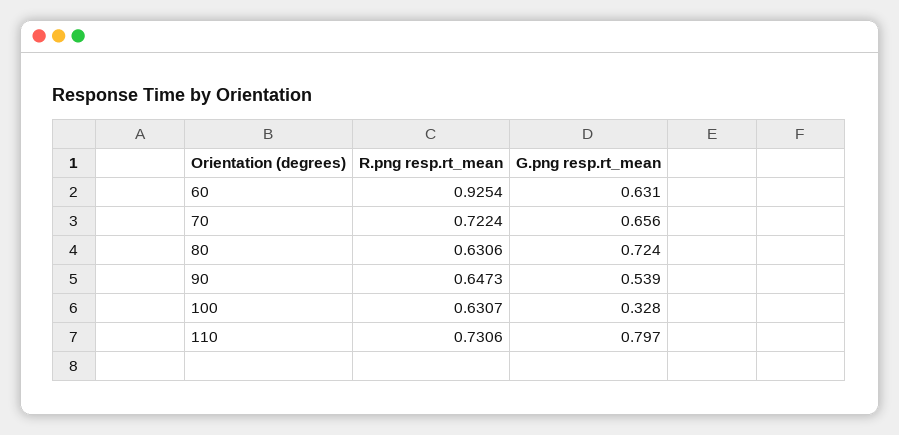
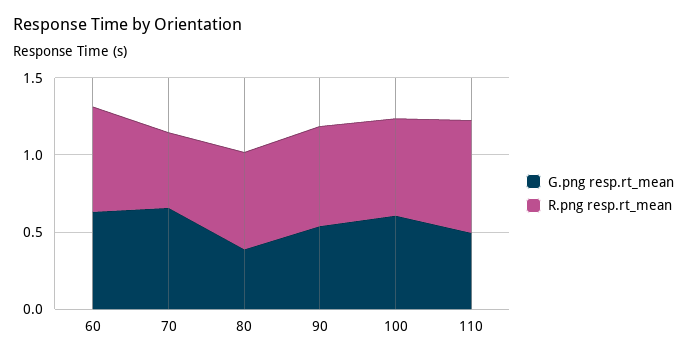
R.png resp.rt_mean, 60: 0.9254 -> 0.7
R.png resp.rt_mean, 70: 0.7224 -> 0.5
G.png resp.rt_mean, 80: 0.724 -> 0.4
G.png resp.rt_mean, 100: 0.328 -> 0.6
G.png resp.rt_mean, 110: 0.797 -> 0.5

